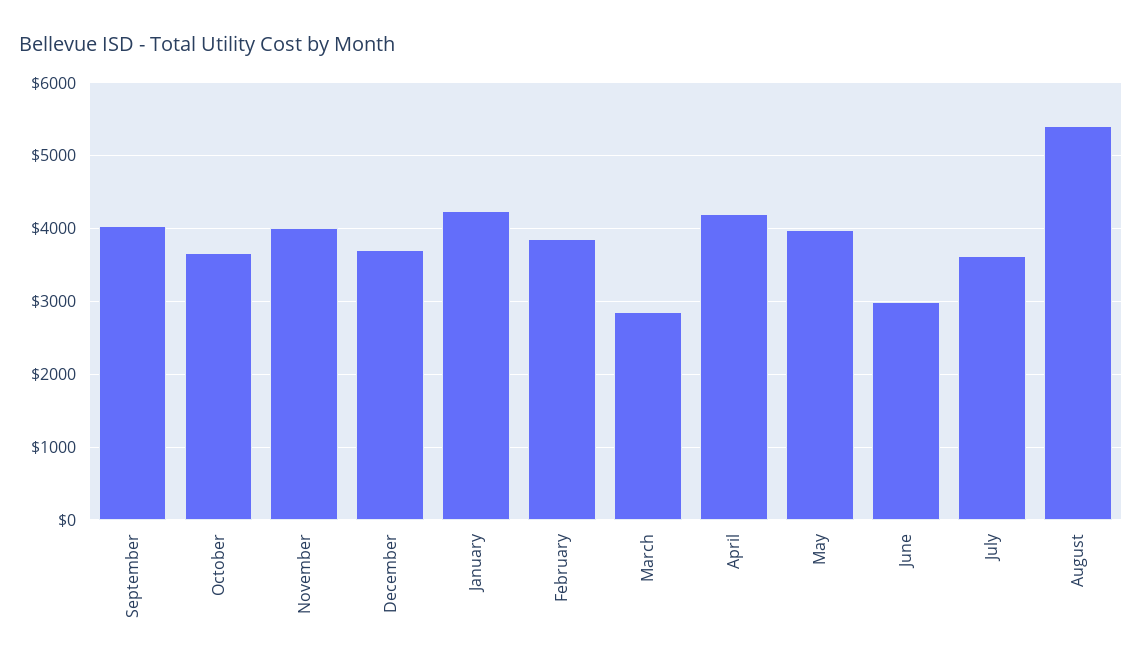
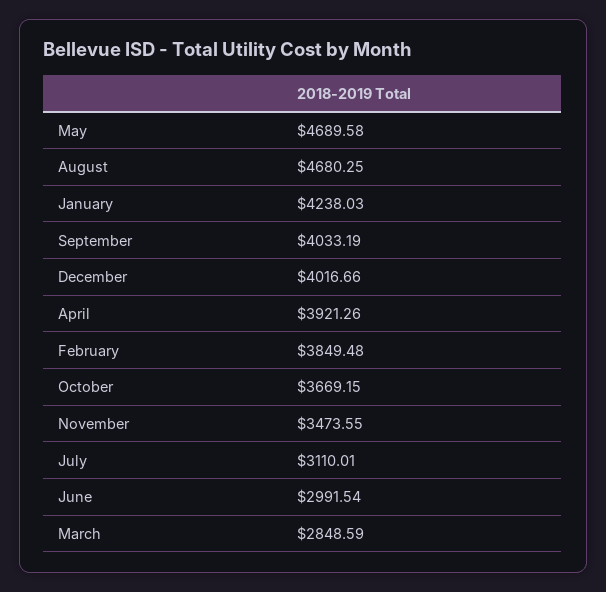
November: 4000 -> 3473.55
December: 3700 -> 4016.66
April: 4200 -> 3921.26
May: 4000 -> 4689.58
July: 3600 -> 3110.01
August: 5400 -> 4680.25

